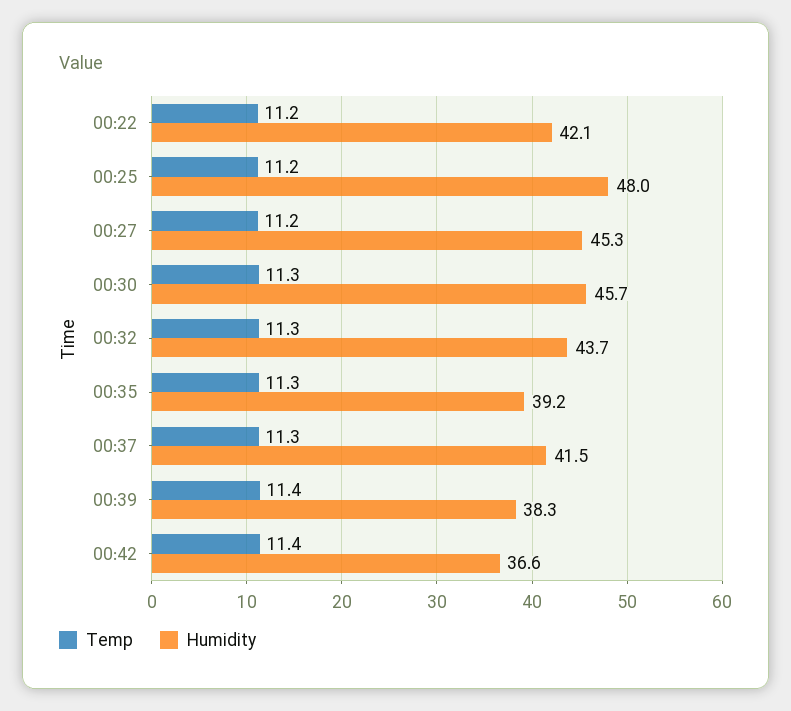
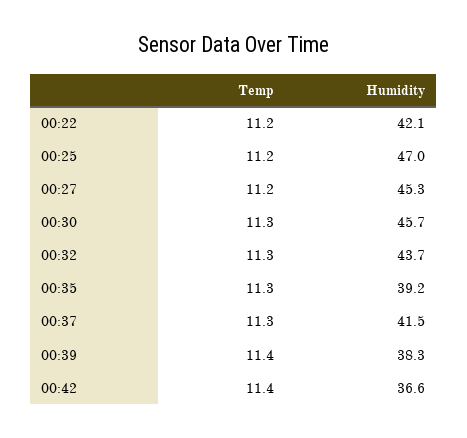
Humidity, 00:25: 48 -> 47

